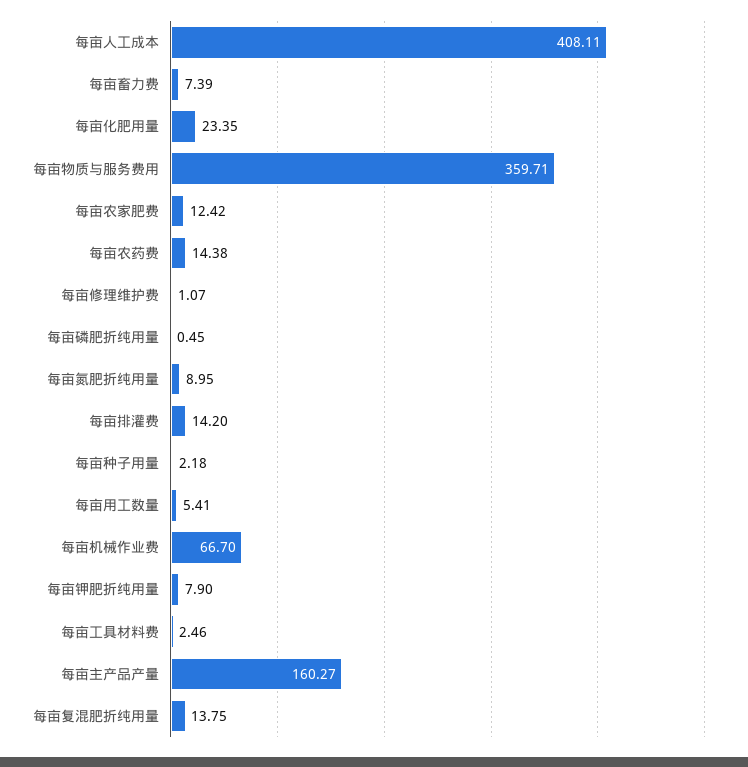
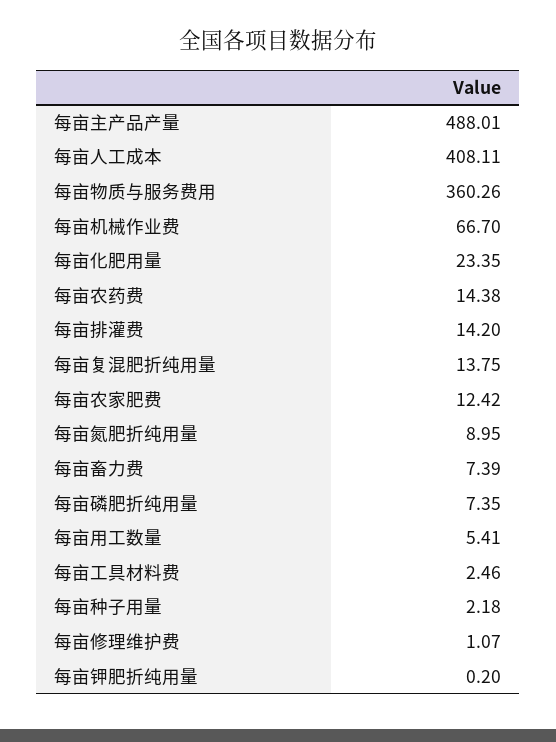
每亩物质与服务费用: 359.71 -> 360.26
每亩磷肥折纯用量: 0.45 -> 7.35
每亩钾肥折纯用量: 7.9 -> 0.2
每亩主产品产量: 160.27 -> 488.01

